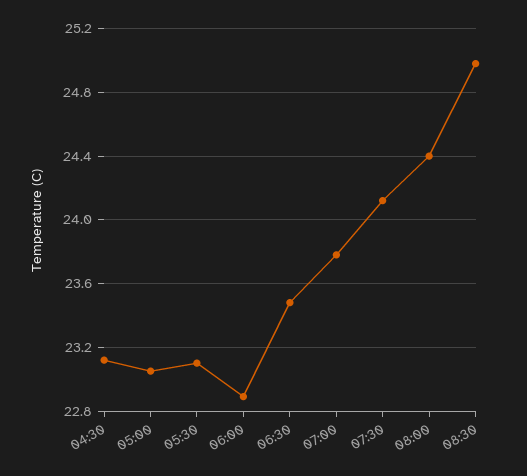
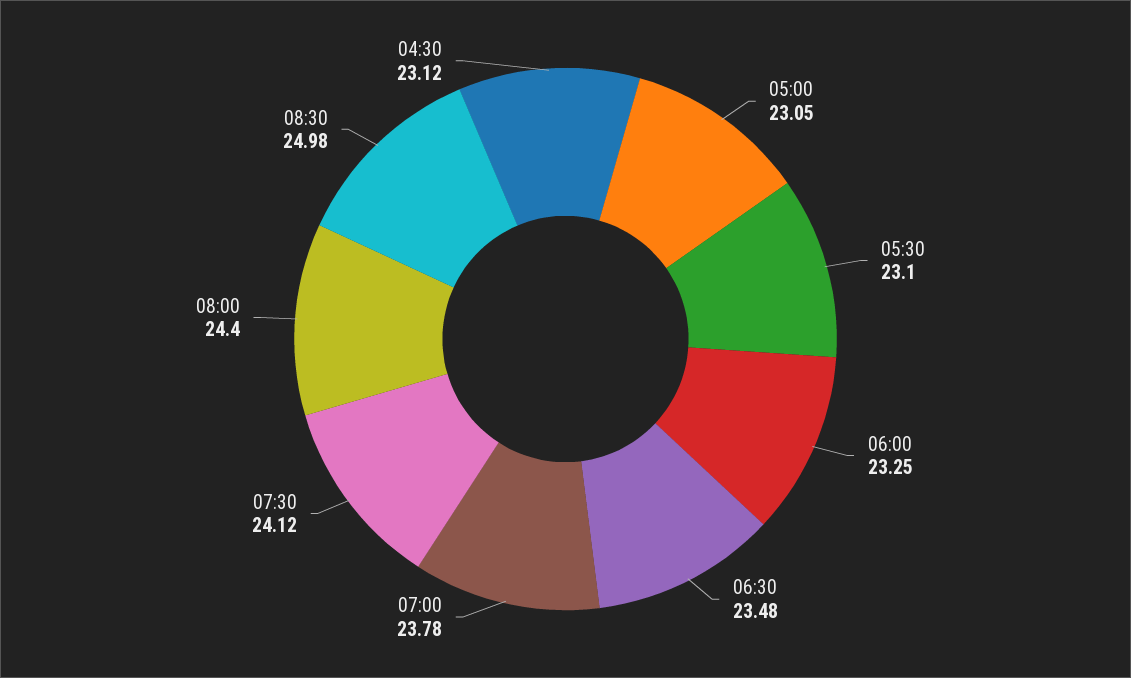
06:00: 22.9 -> 23.25

